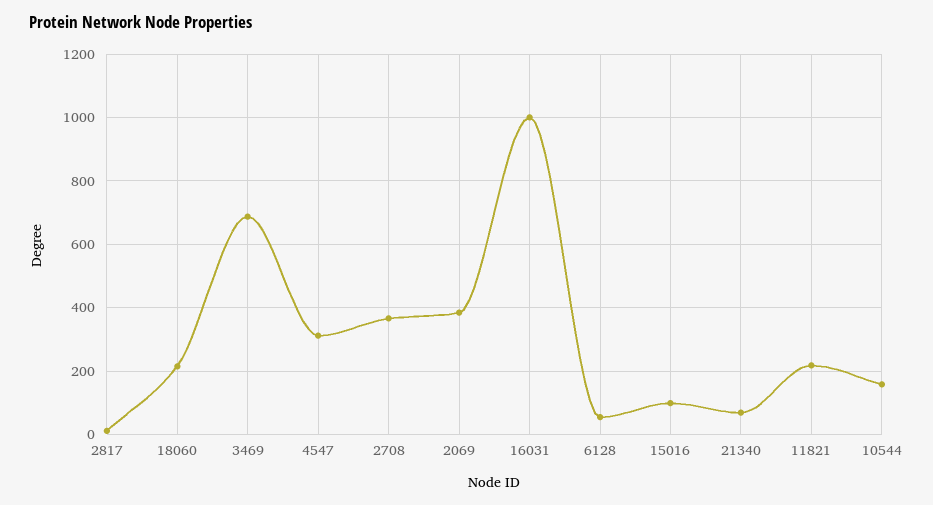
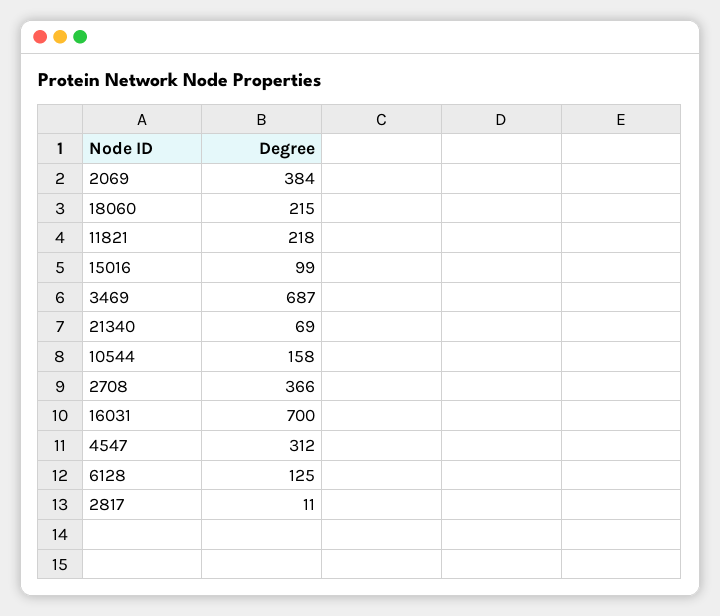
16031: 1000 -> 700
6128: 60 -> 125

